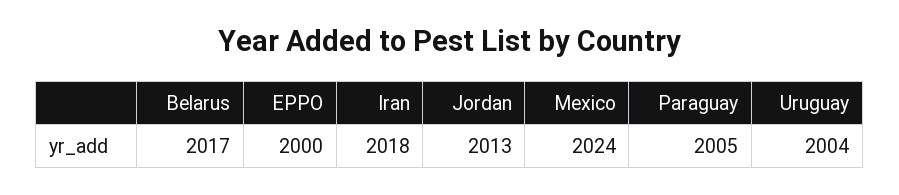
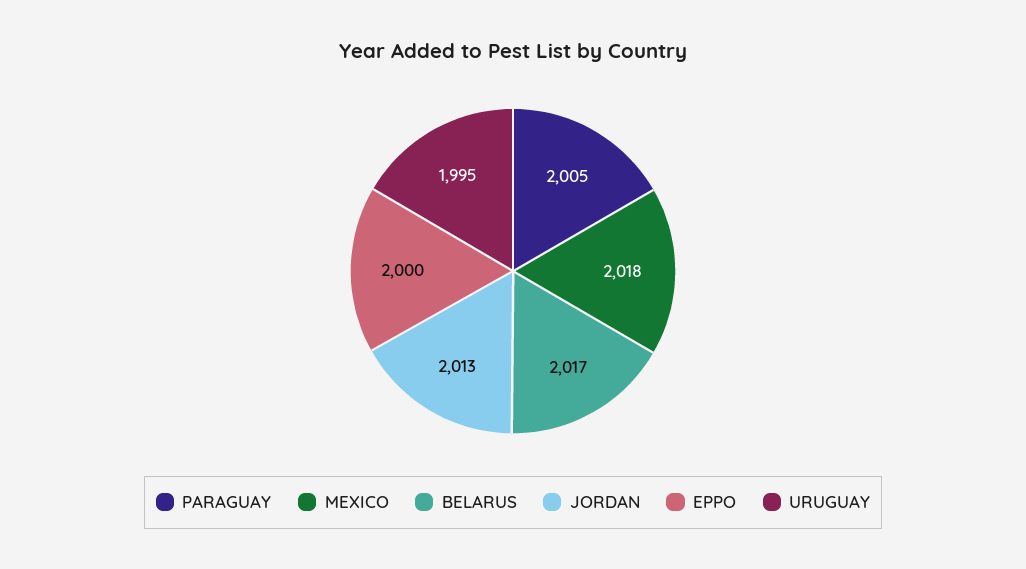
Iran: 2018 -> none
Mexico: 2024 -> 2018
Uruguay: 2004 -> 1995

